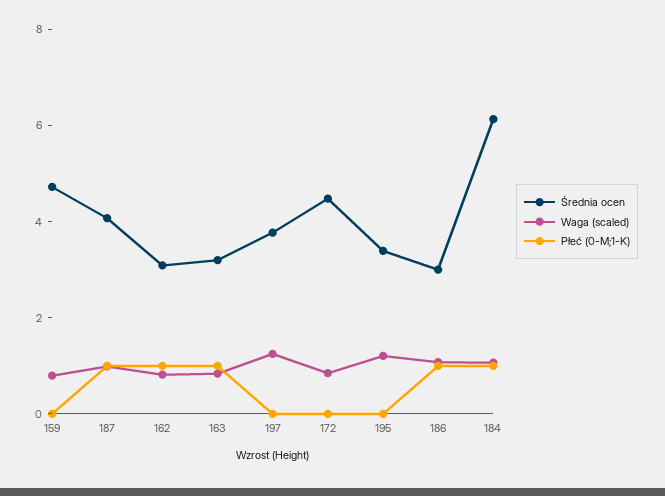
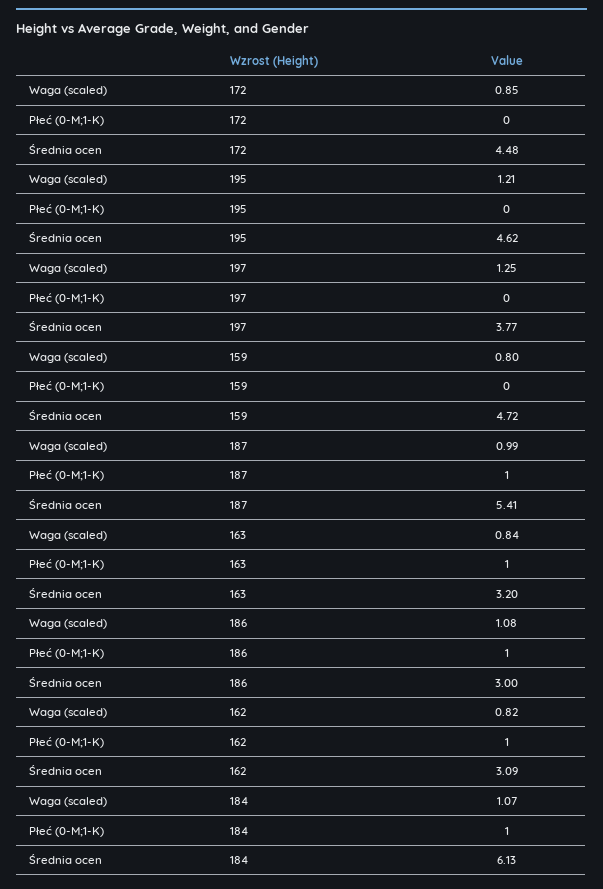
Średnia ocen, 187: 4 -> 5.41
Średnia ocen, 195: 3.5 -> 4.62

